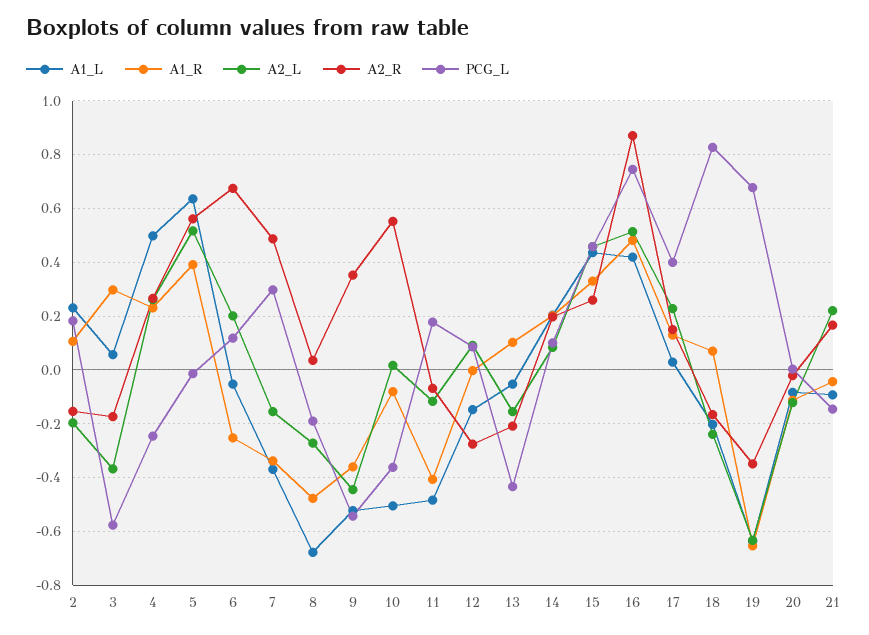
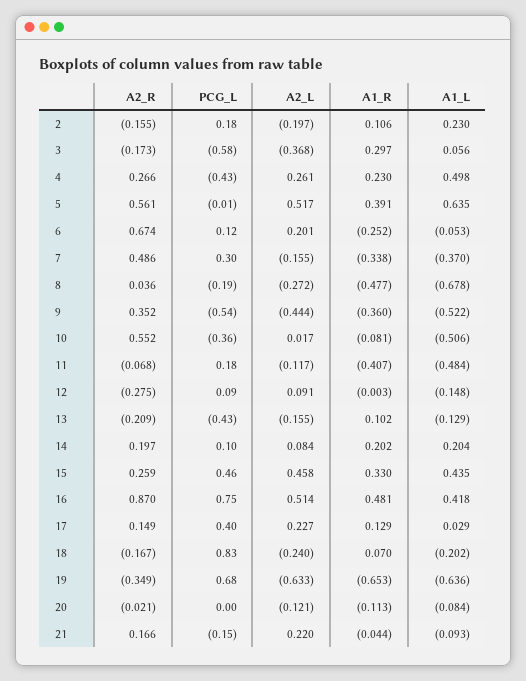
PCG_L, 4: -0.25 -> -0.43
A1_L, 13: -0.05 -> -0.129

